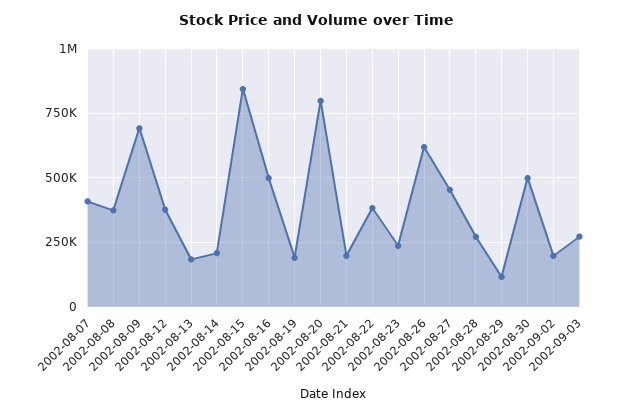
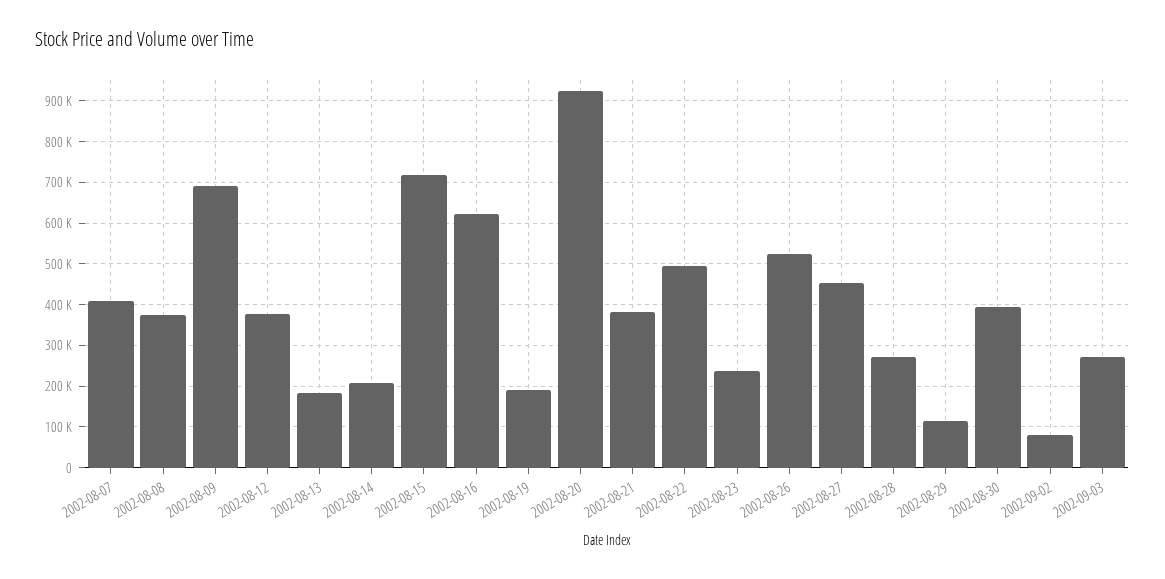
2002-08-15: 850000 -> 720000
2002-08-16: 500000 -> 620000
2002-08-20: 800000 -> 920000
2002-08-21: 200000 -> 380000
2002-08-22: 375000 -> 500000
2002-08-26: 625000 -> 520000
2002-08-30: 500000 -> 400000
2002-09-02: 200000 -> 80000

